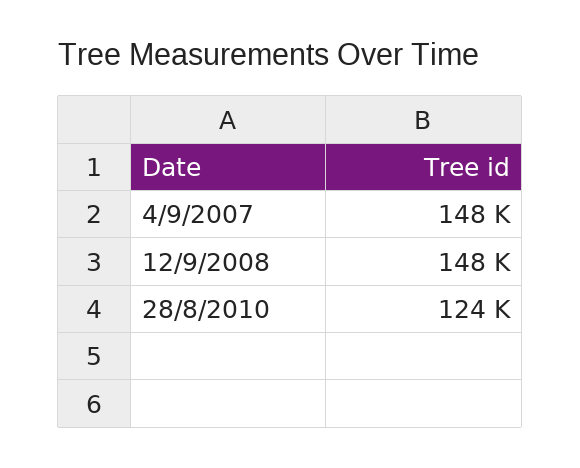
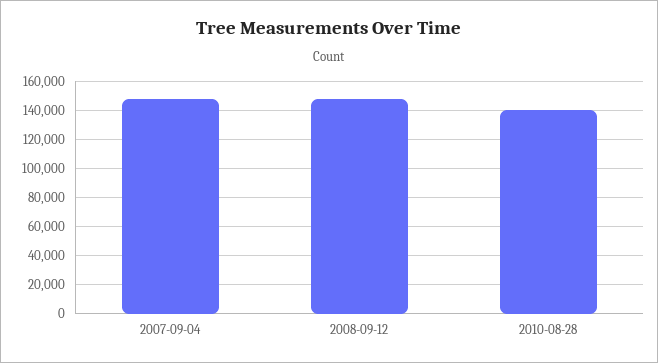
28/8/2010: 124000 -> 140000

